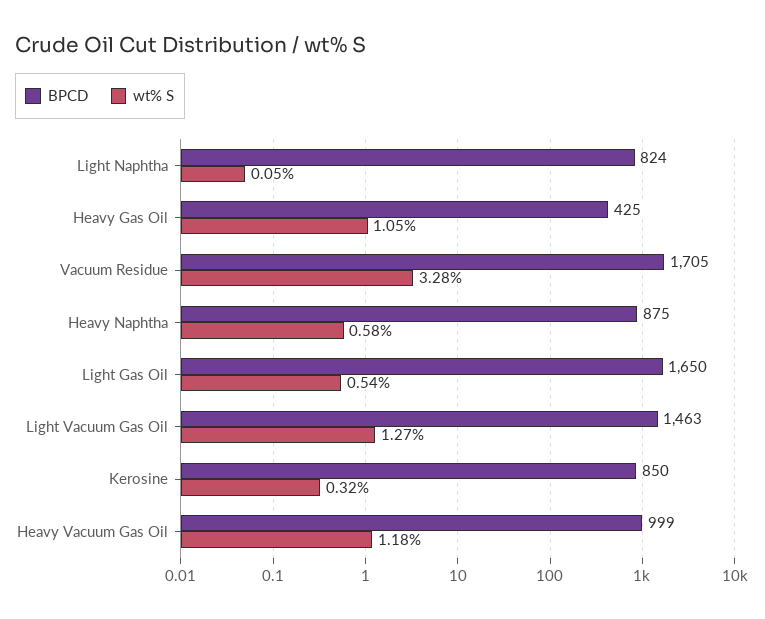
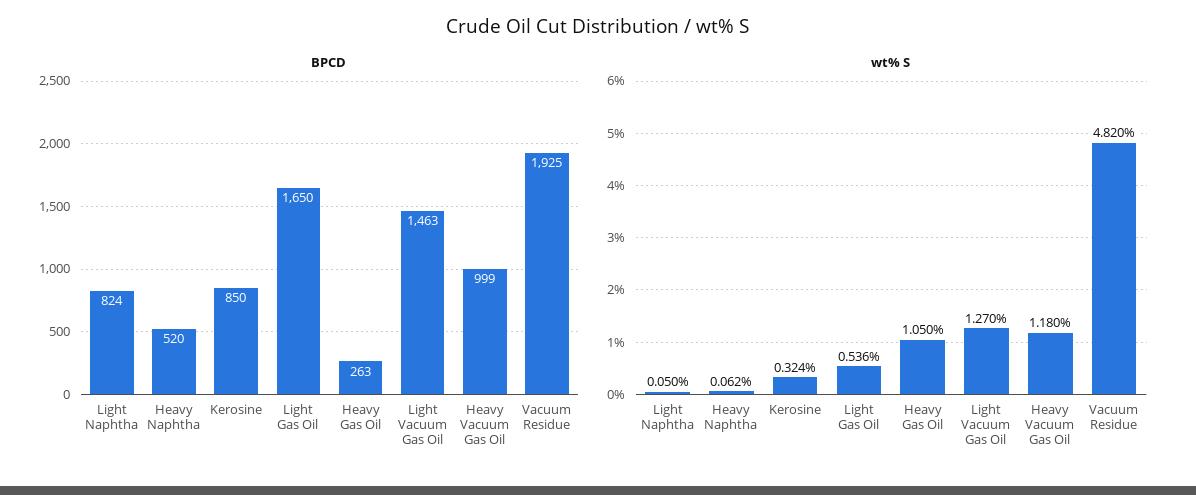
BPCD, Heavy Gas Oil: 425 -> 263
BPCD, Vacuum Residue: 1705 -> 1925
wt% S, Vacuum Residue: 3.28 -> 4.82
BPCD, Heavy Naphtha: 875 -> 520
wt% S, Heavy Naphtha: 0.58 -> 0.062

